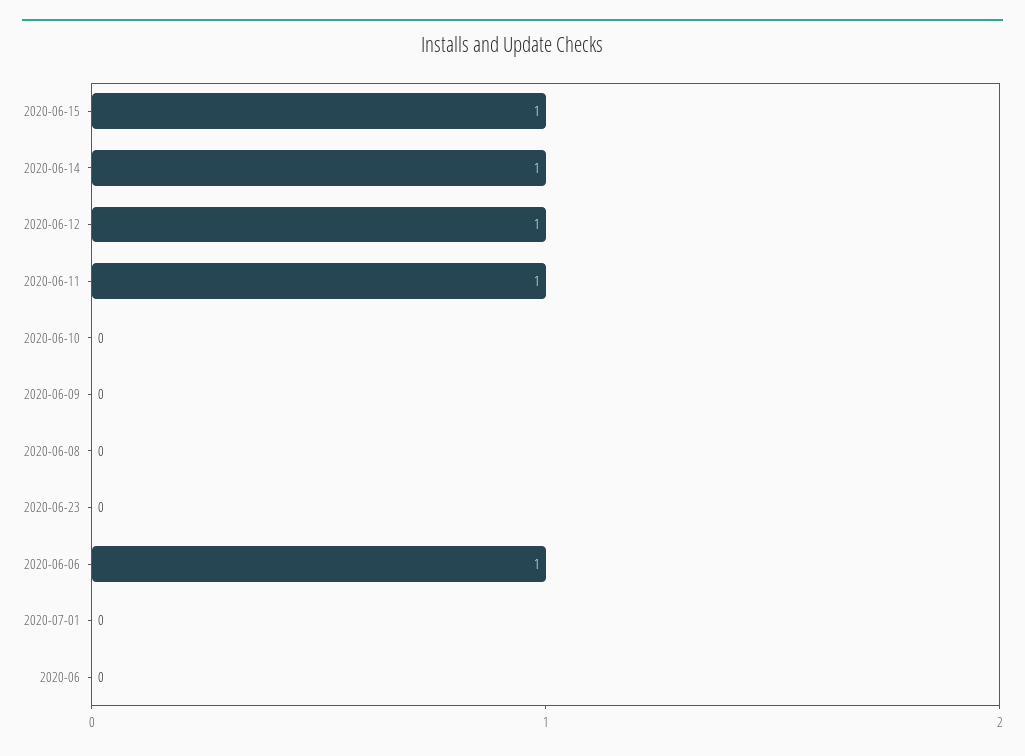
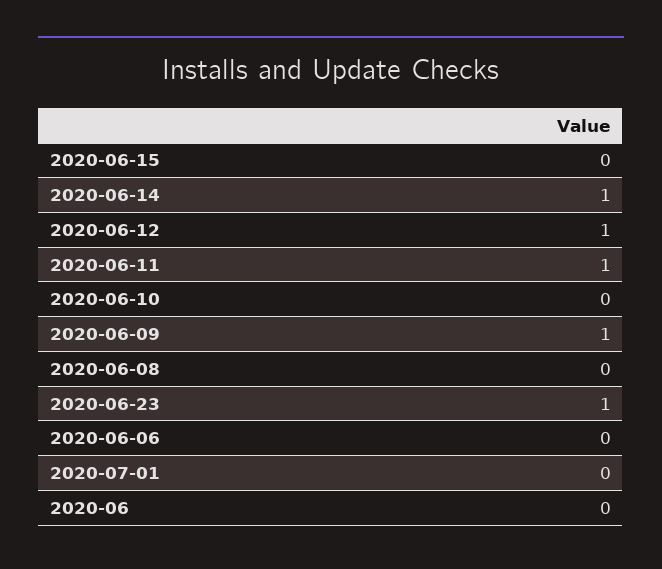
2020-06-15: 1 -> 0
2020-06-09: 0 -> 1
2020-06-23: 0 -> 1
2020-06-06: 1 -> 0

